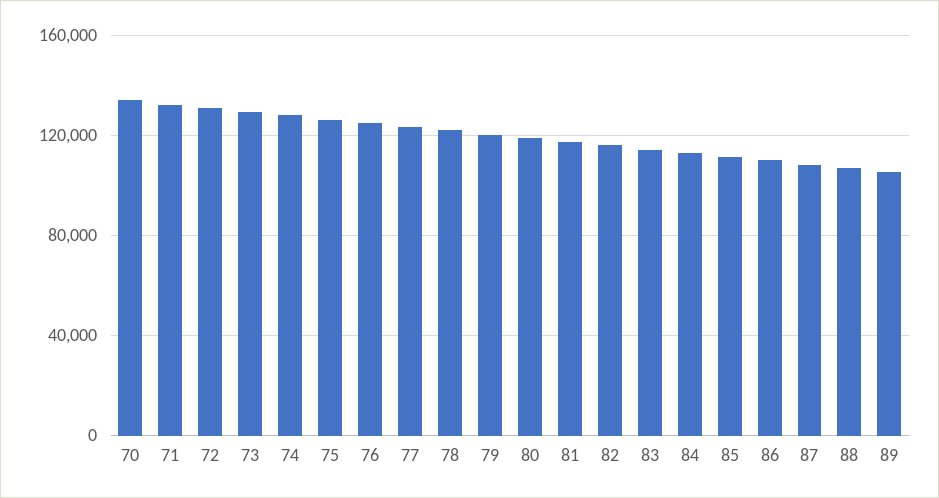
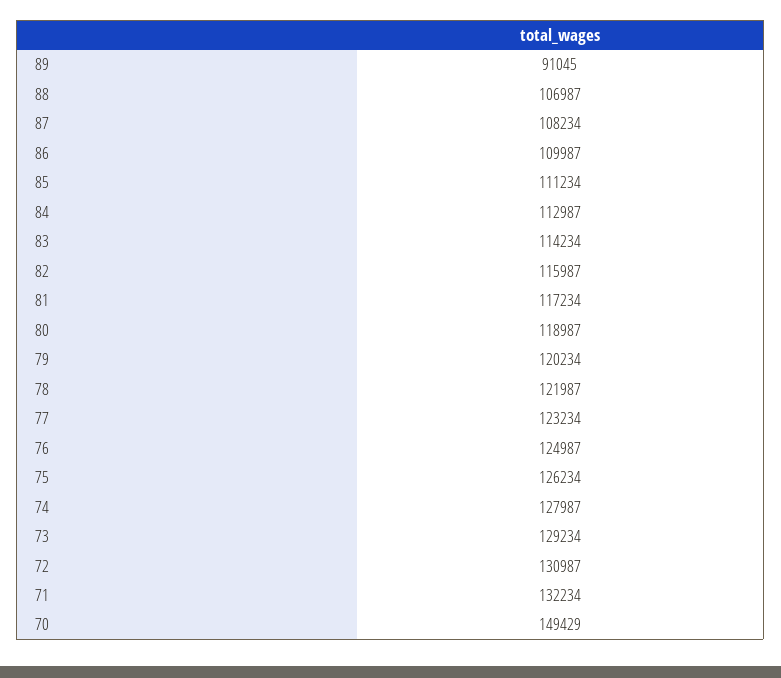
70: 135000 -> 149429
89: 105000 -> 91045

